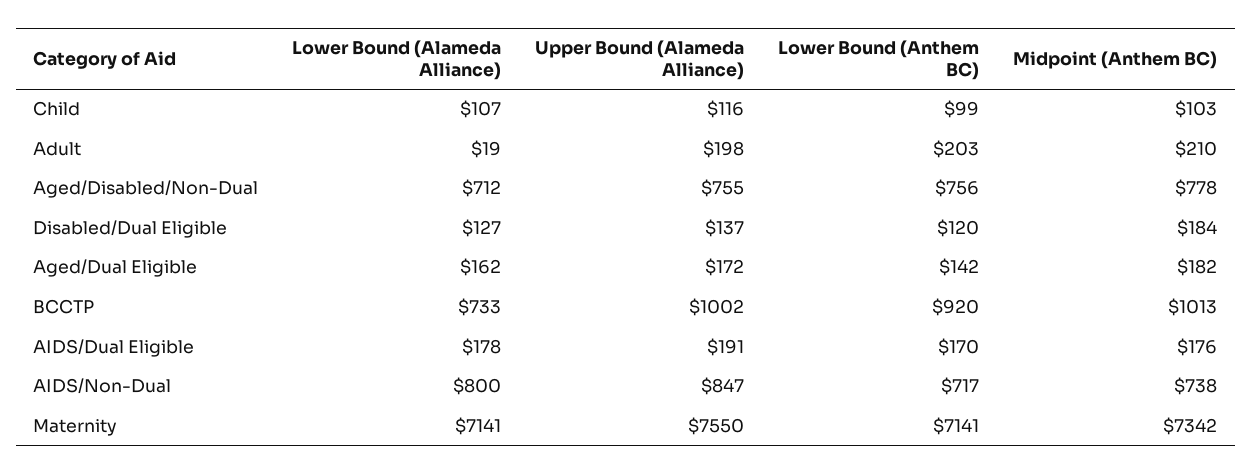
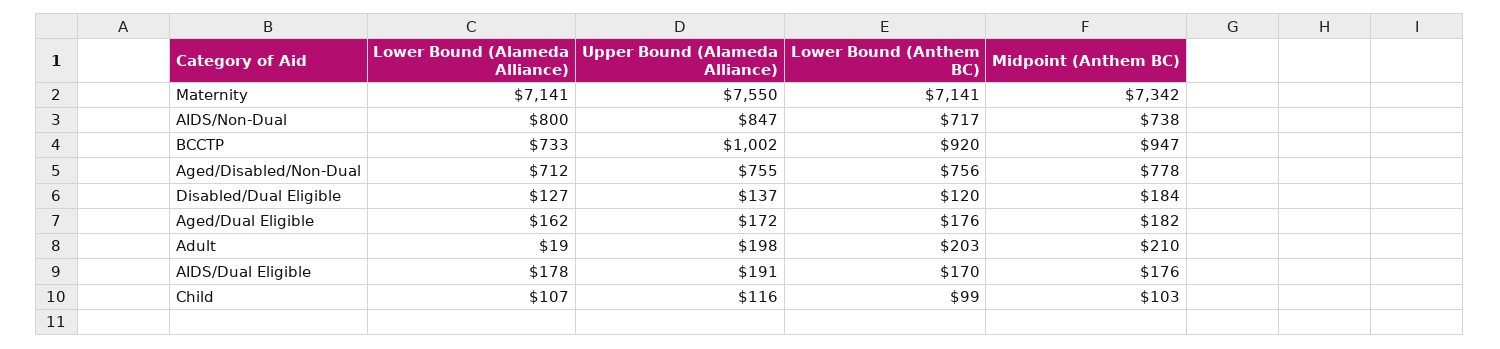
Lower Bound (Anthem BC), Aged/Dual Eligible: 142 -> 176
Midpoint (Anthem BC), BCCTP: 1013 -> 947

